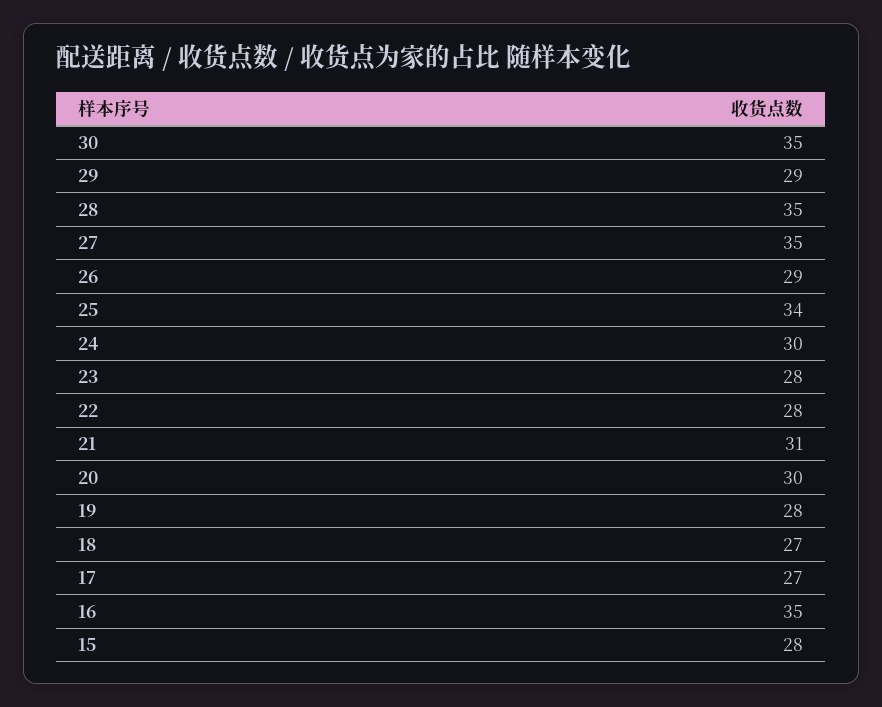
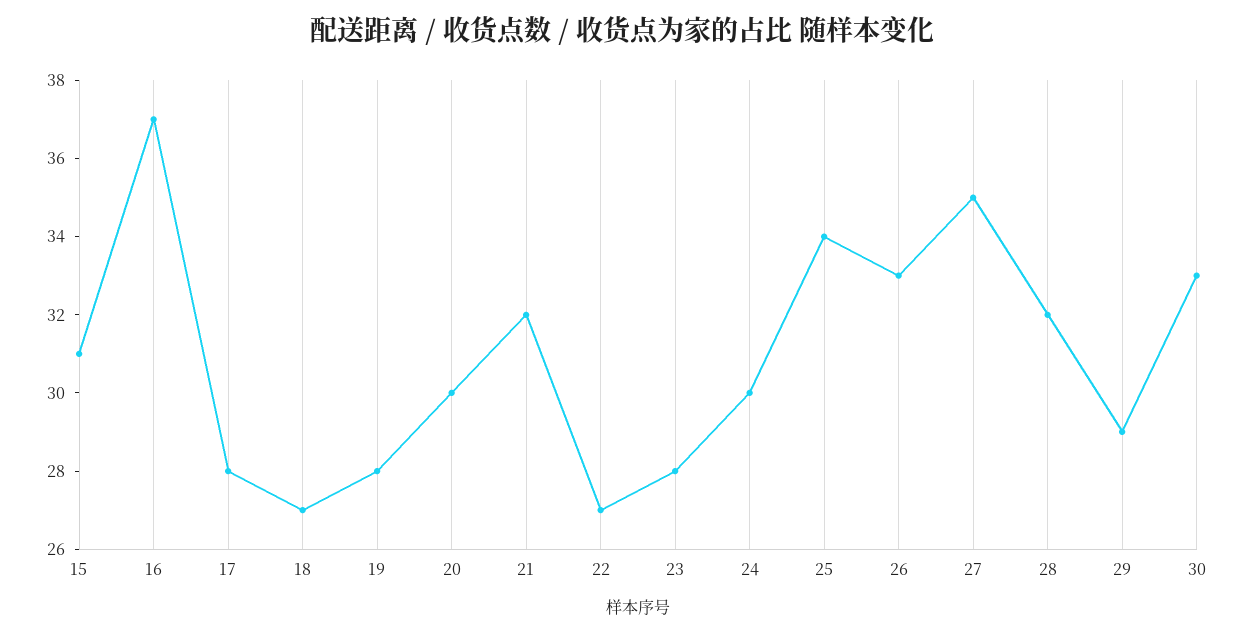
30: 35 -> 33
28: 35 -> 32
26: 29 -> 33
22: 28 -> 27
21: 31 -> 32
17: 27 -> 28
16: 35 -> 37
15: 28 -> 31

